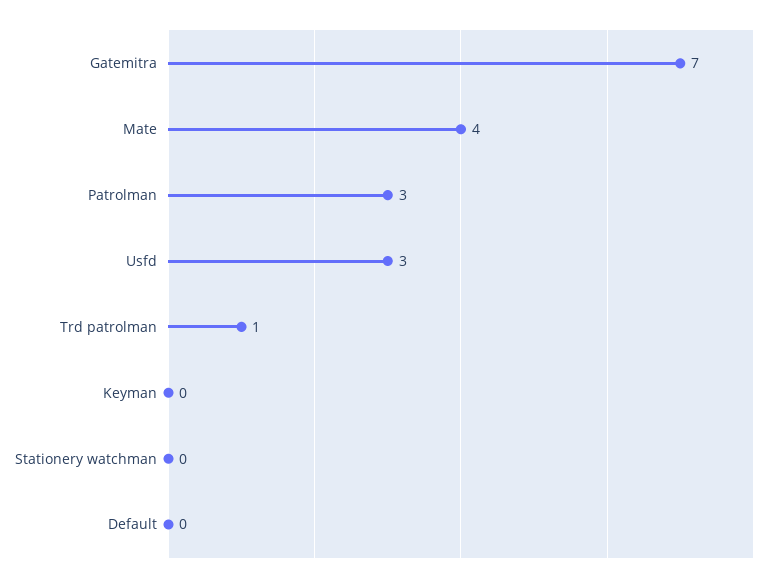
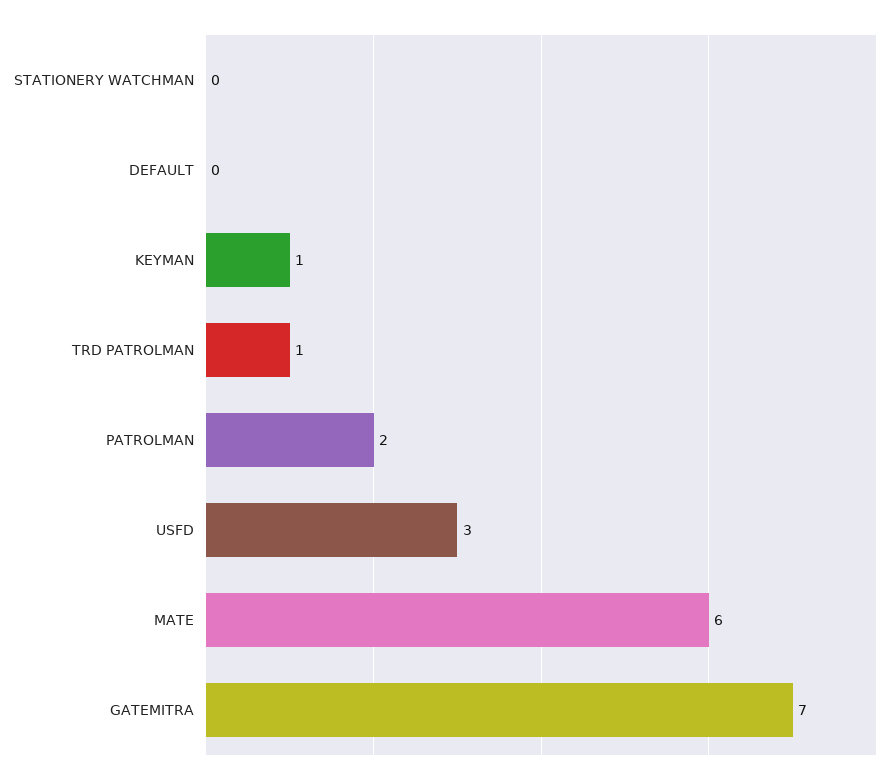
Mate: 4 -> 6
Patrolman: 3 -> 2
Keyman: 0 -> 1

